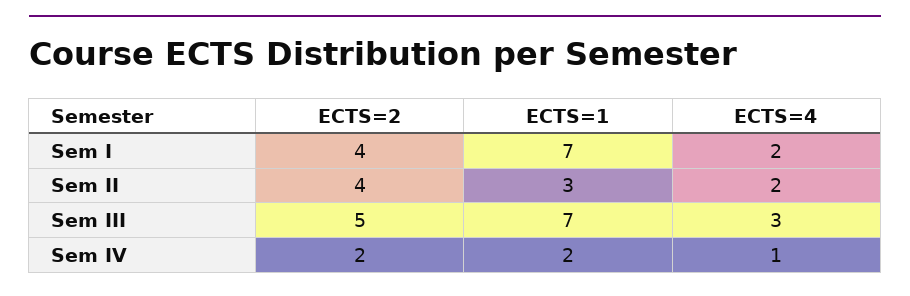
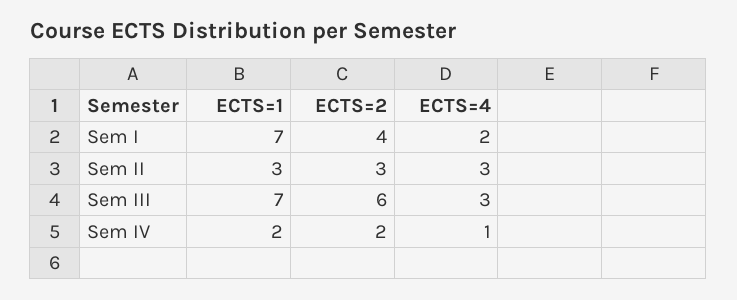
ECTS=2, Sem II: 4 -> 3
ECTS=4, Sem II: 2 -> 3
ECTS=2, Sem III: 5 -> 6

